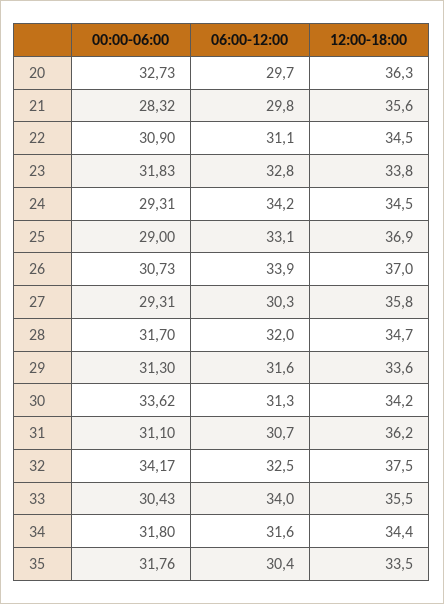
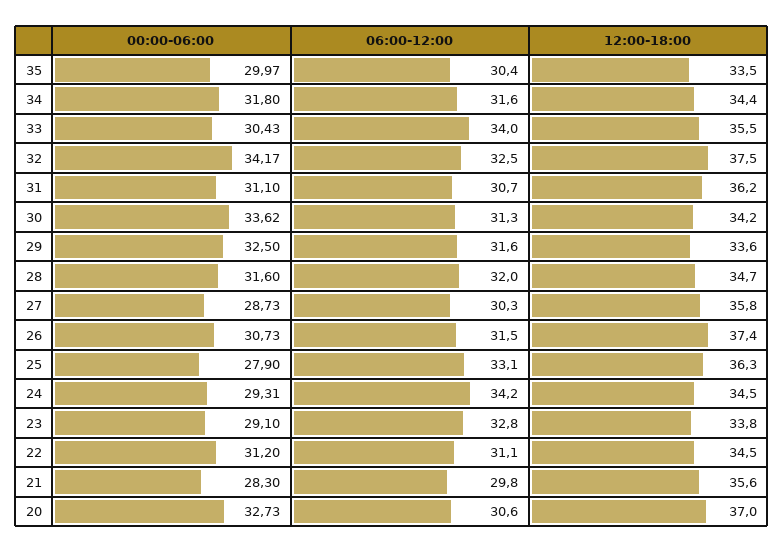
06:00-12:00, 20: 29.7 -> 30.6
12:00-18:00, 20: 36.3 -> 37
00:00-06:00, 21: 28.32 -> 28.3
00:00-06:00, 22: 30.9 -> 31.2
00:00-06:00, 23: 31.83 -> 29.1
00:00-06:00, 25: 29 -> 27.9
12:00-18:00, 25: 36.9 -> 36.3
06:00-12:00, 26: 33.9 -> 31.5
12:00-18:00, 26: 37 -> 37.4
00:00-06:00, 27: 29.31 -> 28.73
00:00-06:00, 28: 31.7 -> 31.6
00:00-06:00, 29: 31.3 -> 32.5
00:00-06:00, 35: 31.76 -> 29.97

